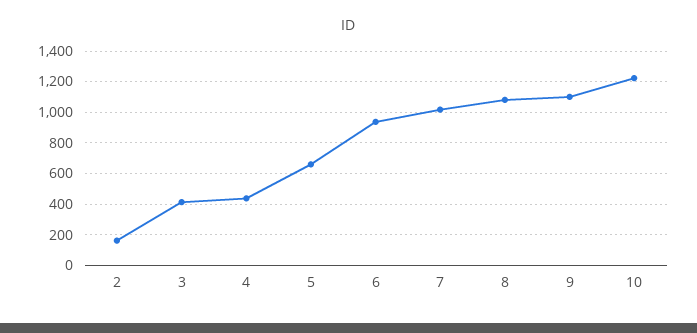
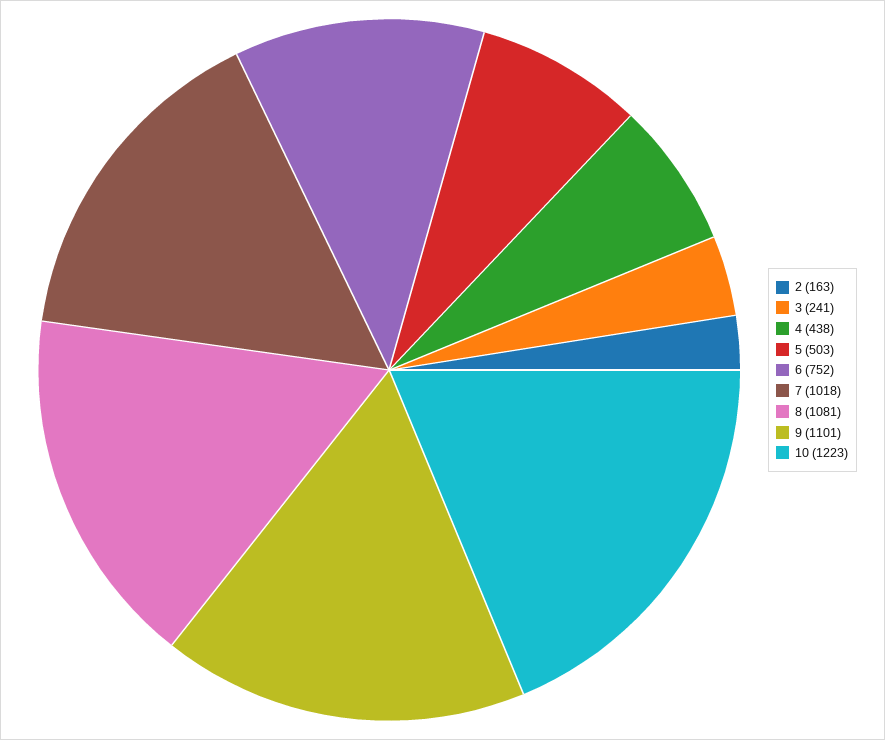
3: 400 -> 241
5: 650 -> 503
6: 950 -> 752

